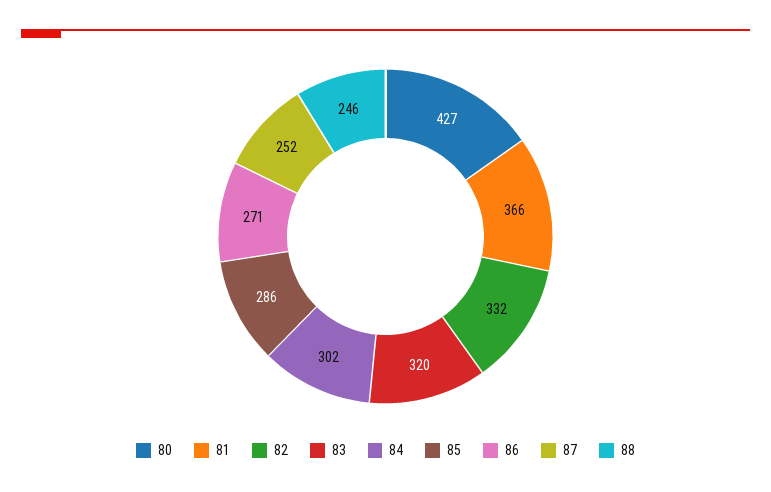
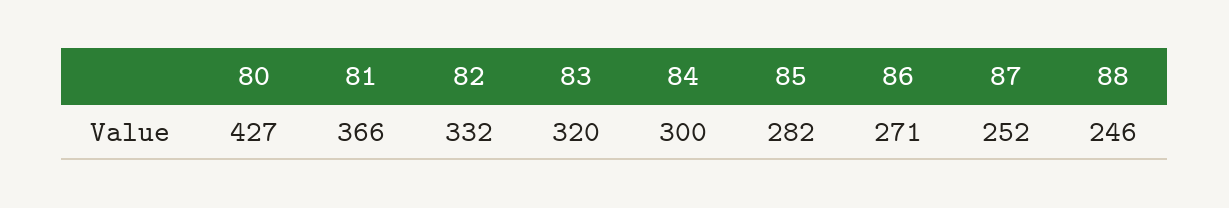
84: 302 -> 300
85: 286 -> 282

